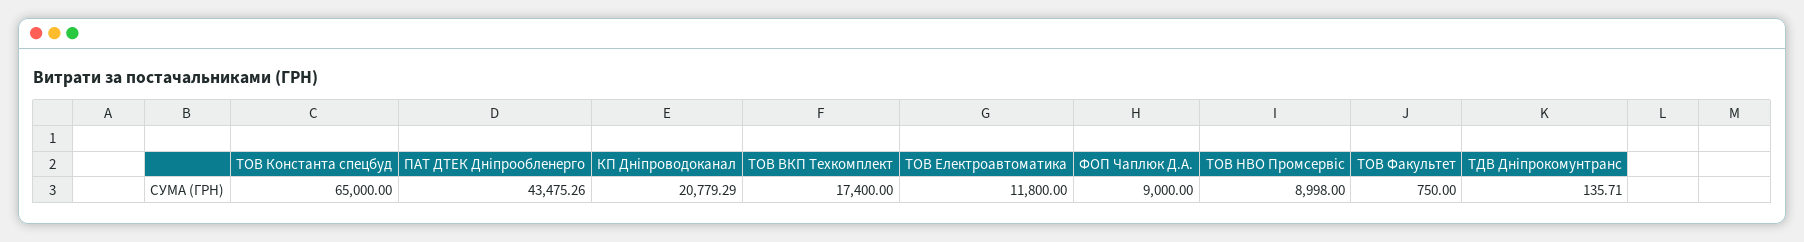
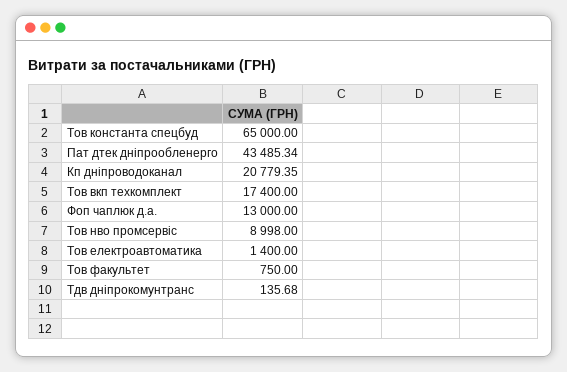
ПАТ ДТЕК Дніпрообленерго: 43475.26 -> 43485.34
КП Дніпроводоканал: 20779.29 -> 20779.35
ТОВ Електроавтоматика: 11800 -> 1400
ФОП Чаплюк Д.А.: 9000 -> 13000
ТДВ Дніпрокомунтранс: 135.71 -> 135.68

